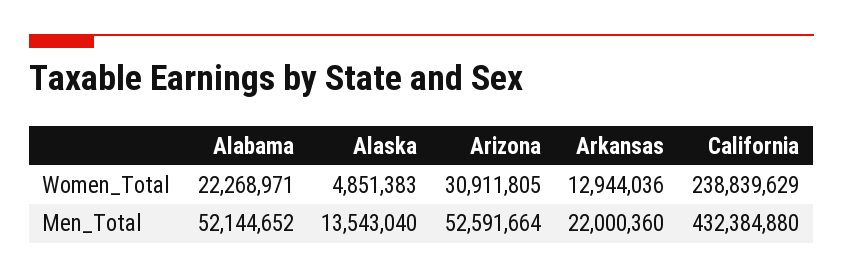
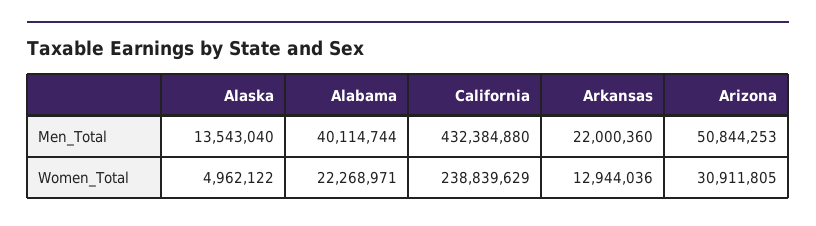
Alaska, Women_Total: 4851383 -> 4962122
Alabama, Men_Total: 52144652 -> 40114744
Arizona, Men_Total: 52591664 -> 50844253

